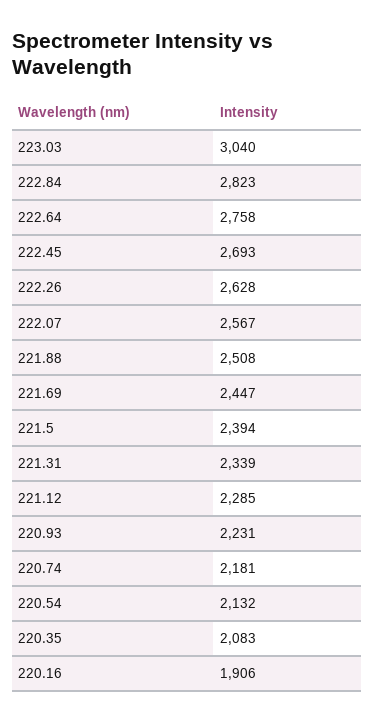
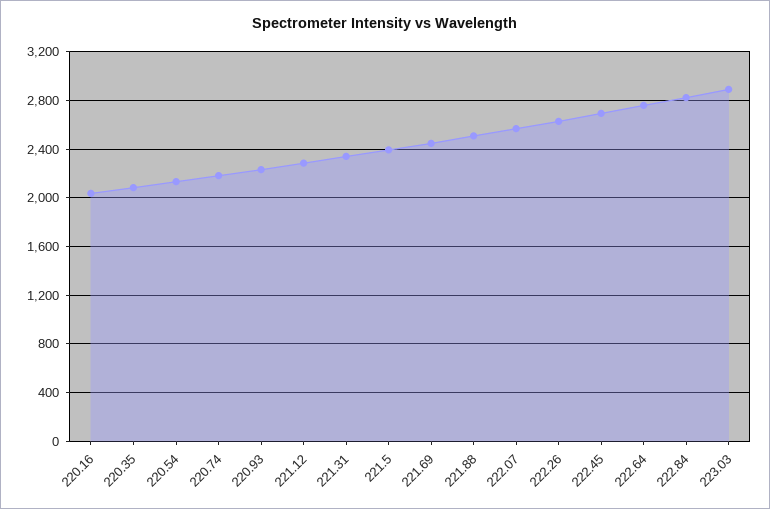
223.03: 3040 -> 2900
220.16: 1906 -> 2050

